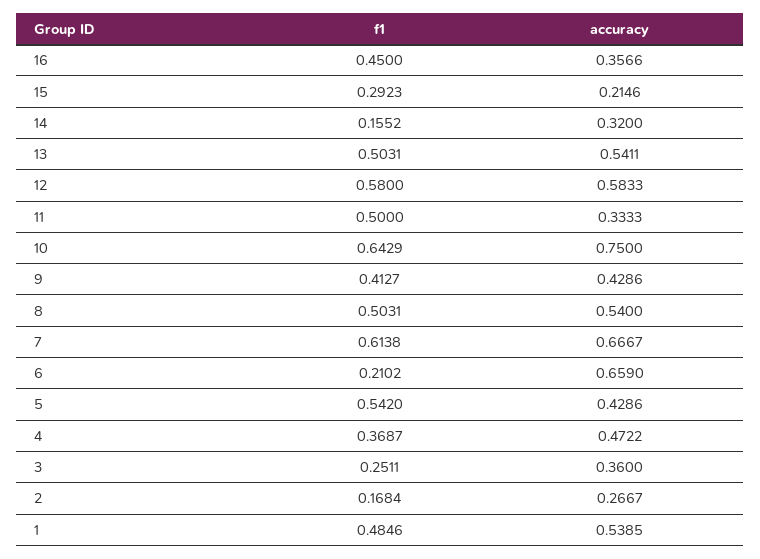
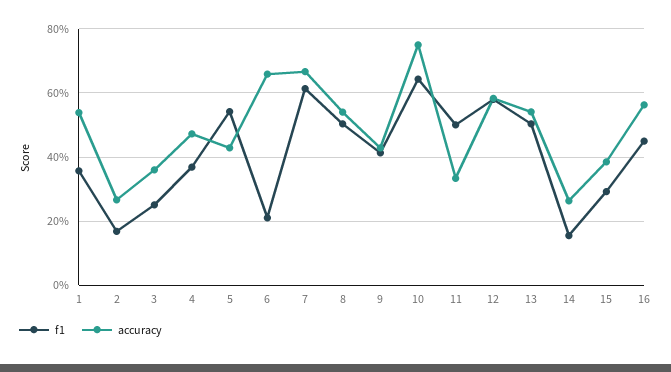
accuracy, 16: 0.3566 -> 0.56
accuracy, 15: 0.2146 -> 0.38
accuracy, 14: 0.32 -> 0.26
f1, 1: 0.4846 -> 0.36

